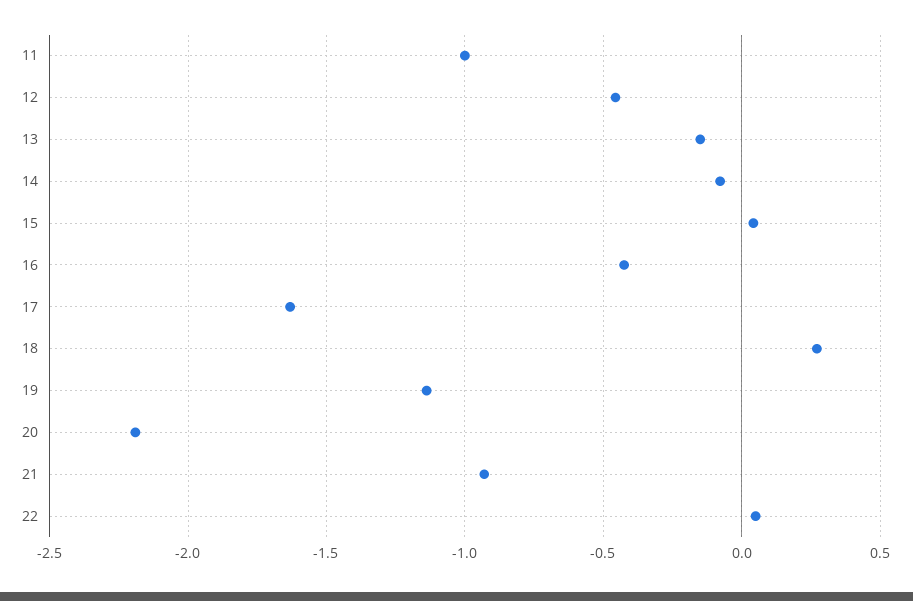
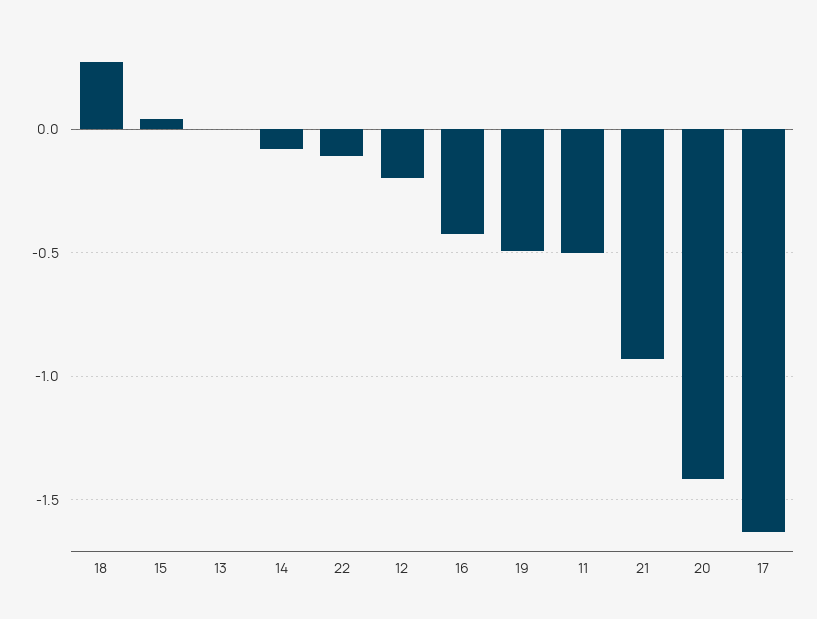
11: -1 -> -0.5
12: -0.45 -> -0.2
13: -0.15 -> 0
19: -1.15 -> -0.5
20: -2.2 -> -1.4
22: 0.05 -> -0.1

